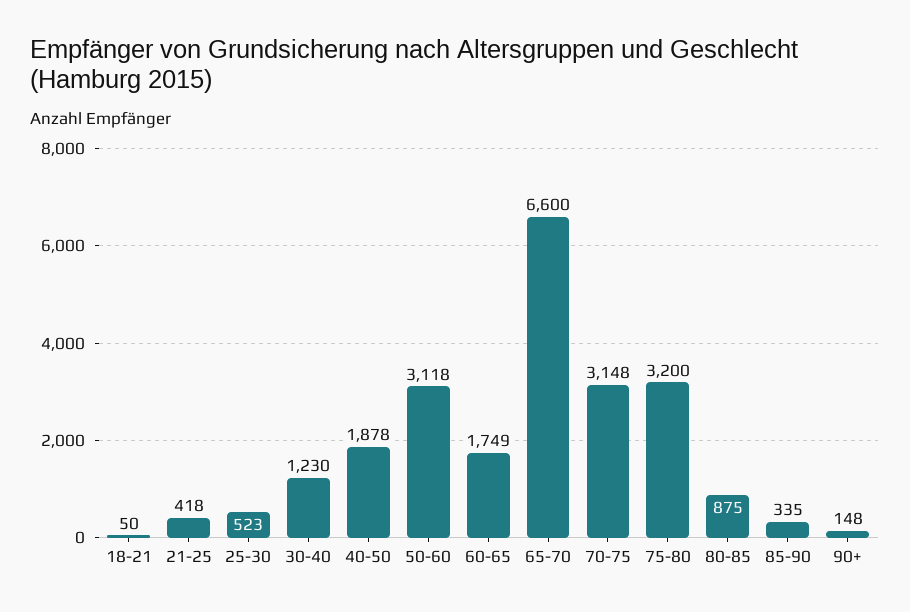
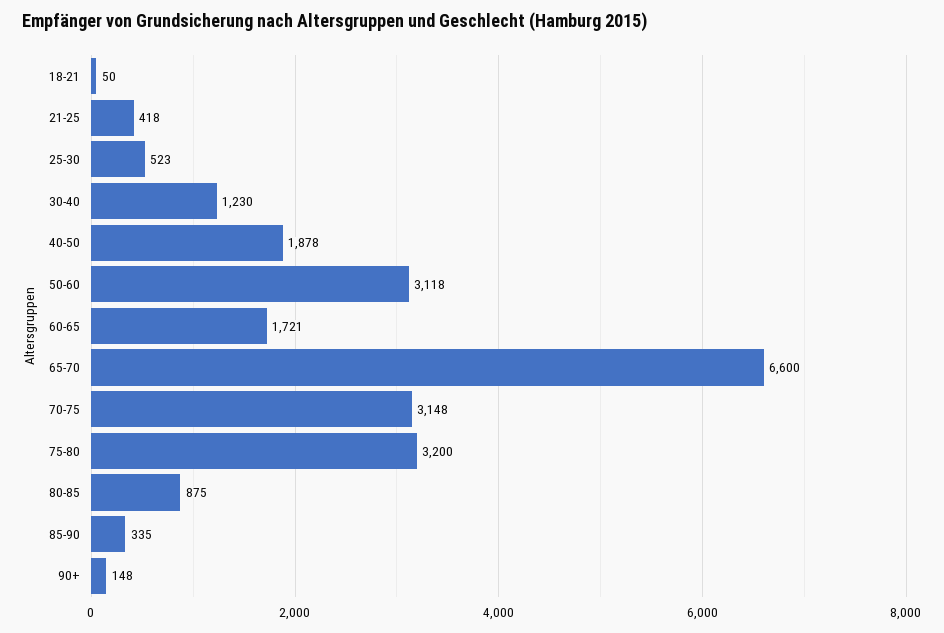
60-65: 1749 -> 1721

